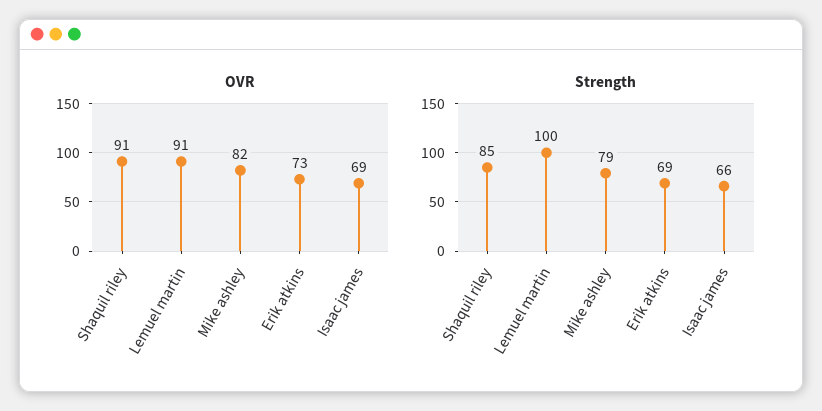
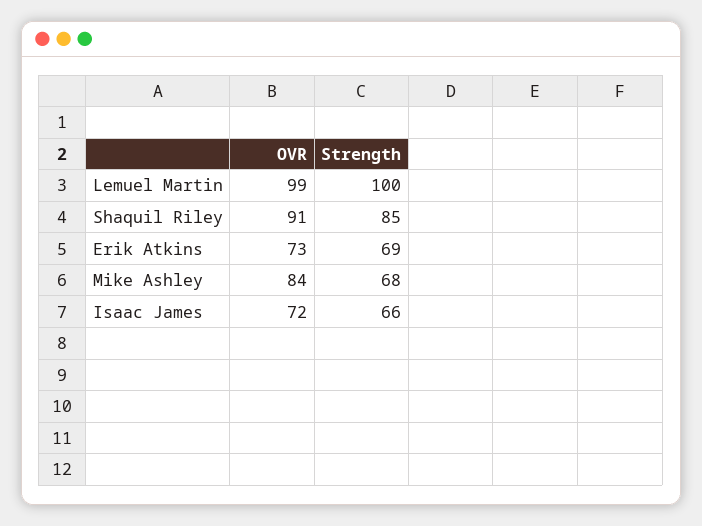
OVR, Lemuel martin: 91 -> 99
OVR, Mike ashley: 82 -> 84
OVR, Isaac james: 69 -> 72
Strength, Mike ashley: 79 -> 68

